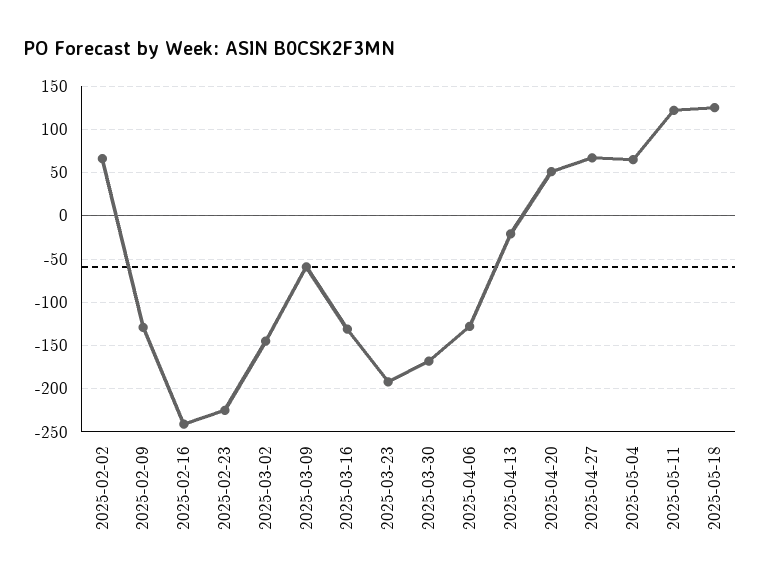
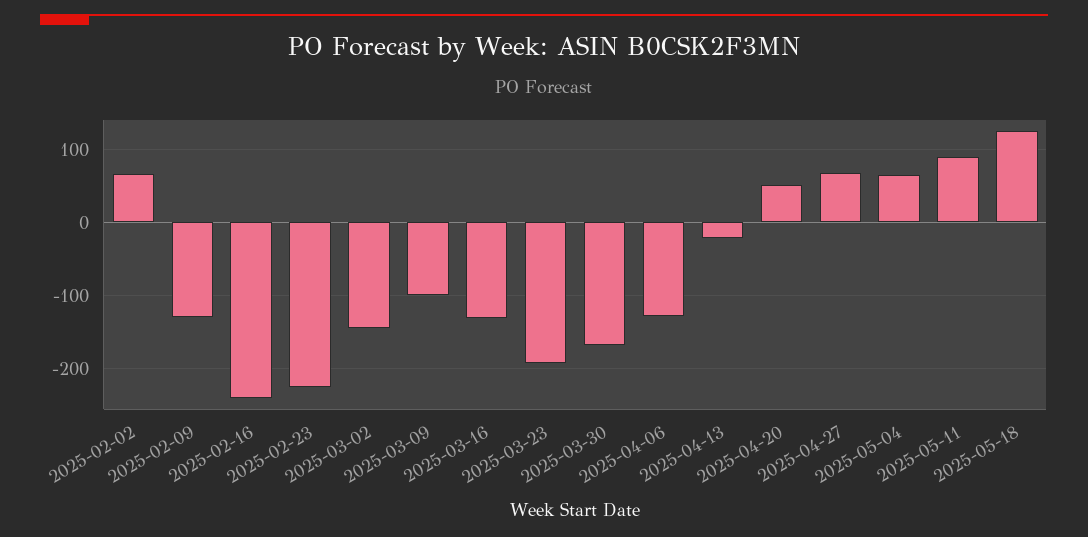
2025-03-09: -60 -> -100
2025-05-11: 120 -> 90

